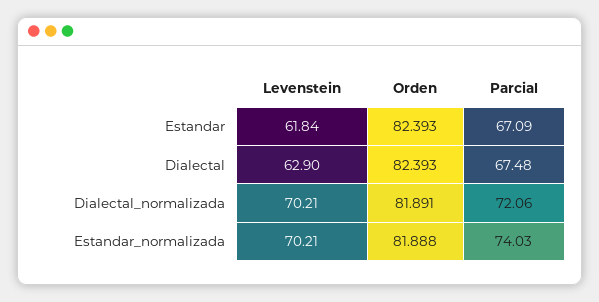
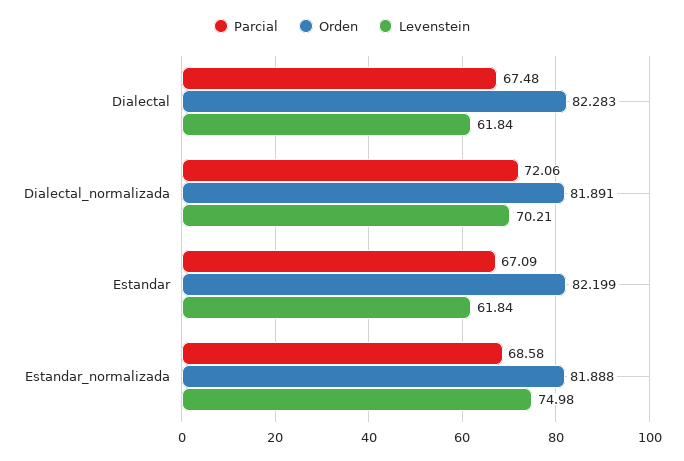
Orden, Estandar: 82.393 -> 82.199
Levenstein, Dialectal: 62.9 -> 61.84
Orden, Dialectal: 82.393 -> 82.283
Levenstein, Estandar_normalizada: 70.21 -> 74.98
Parcial, Estandar_normalizada: 74.03 -> 68.58

